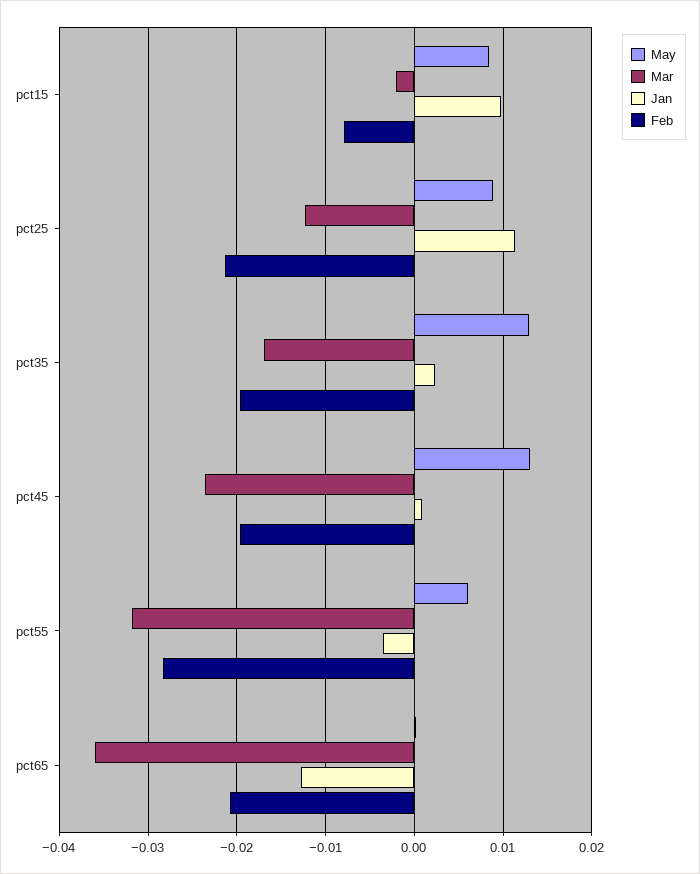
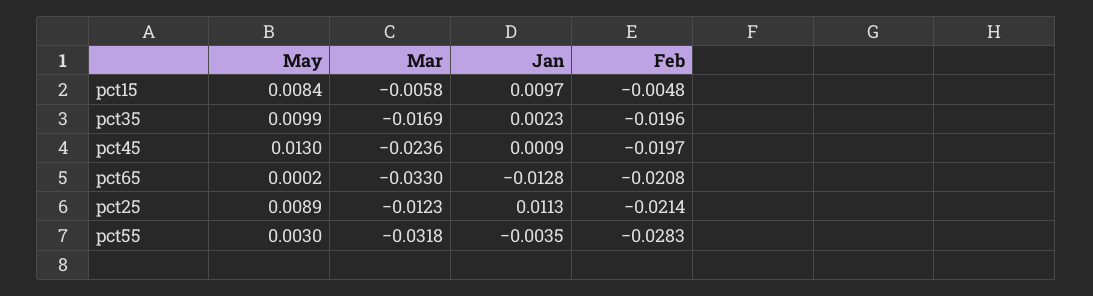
Mar, pct15: -0.002 -> -0.0058
Feb, pct15: -0.008 -> -0.0048
May, pct35: 0.013 -> 0.0099
May, pct55: 0.006 -> 0.003
Mar, pct65: -0.036 -> -0.033

